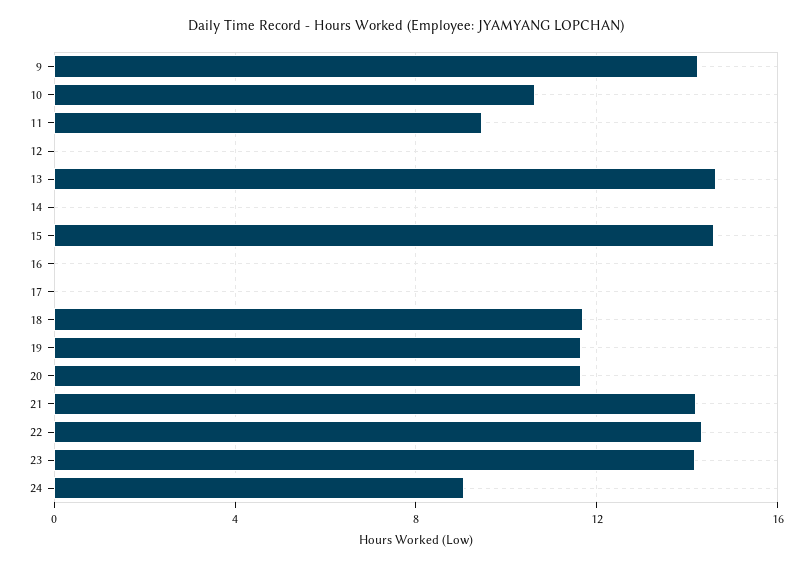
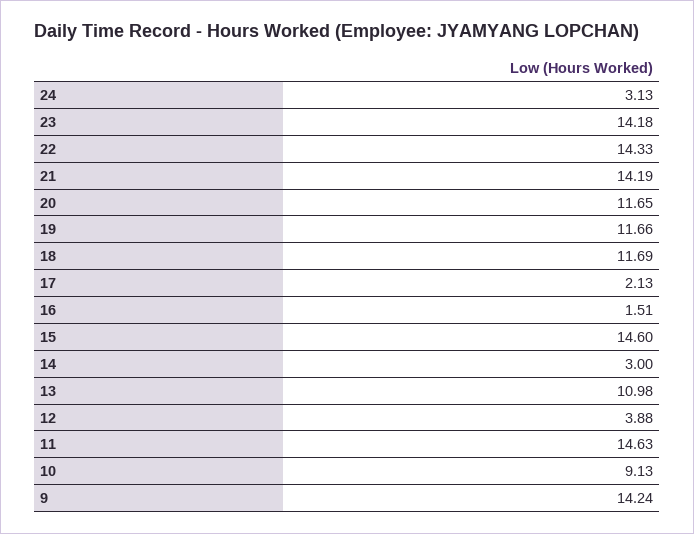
10: 10.5 -> 9.13
11: 9.5 -> 14.63
12: 0 -> 3.88
13: 14.5 -> 10.98
14: 0 -> 3
16: 0 -> 1.51
17: 0 -> 2.13
24: 9 -> 3.13

